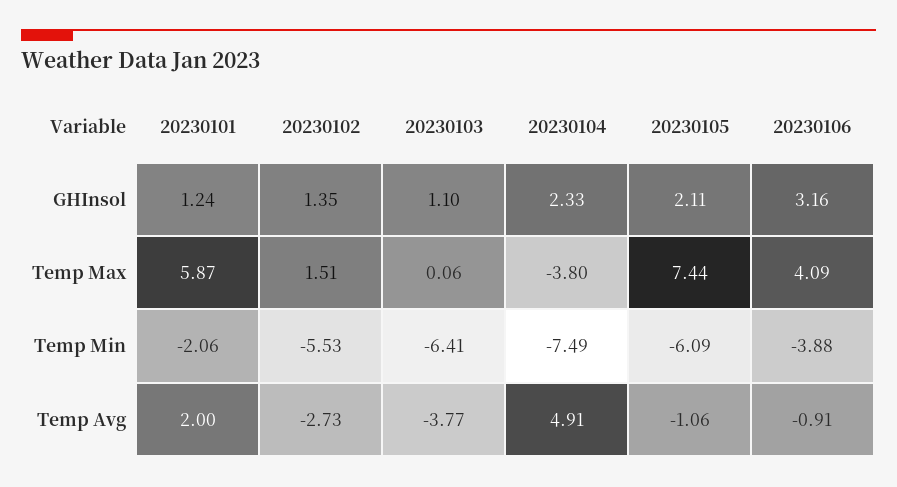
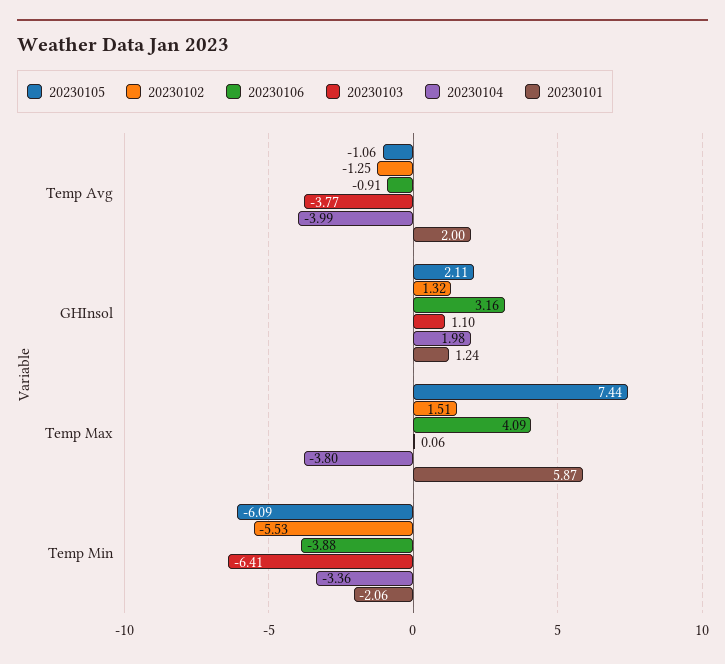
20230102, GHInsol: 1.35 -> 1.32
20230104, GHInsol: 2.33 -> 1.98
20230104, Temp Min: -7.49 -> -3.36
20230102, Temp Avg: -2.73 -> -1.25
20230104, Temp Avg: 4.91 -> -3.99

